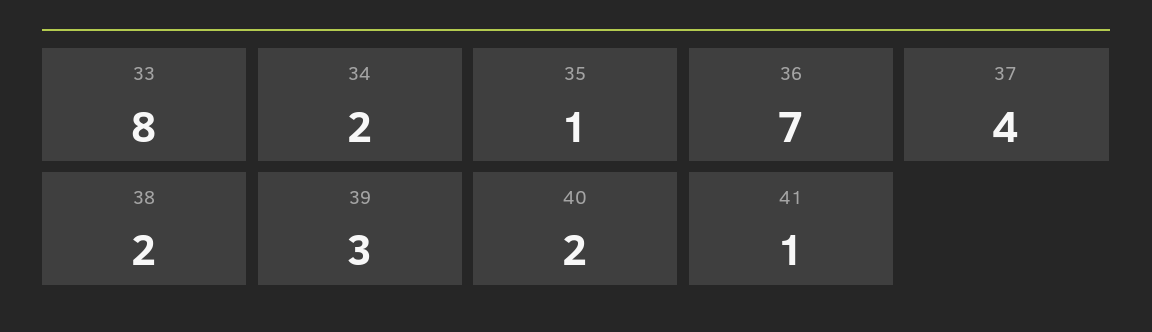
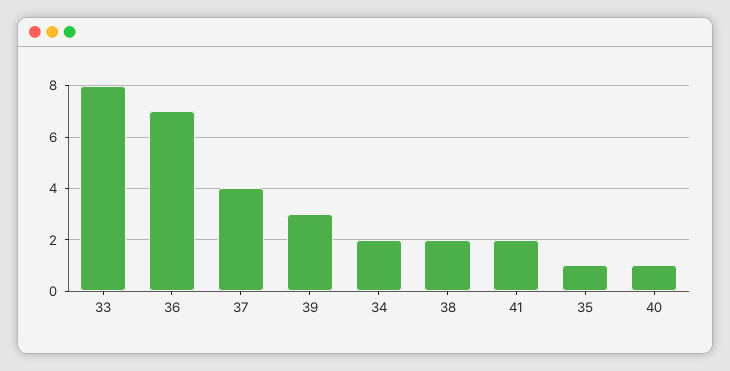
40: 2 -> 1
41: 1 -> 2

